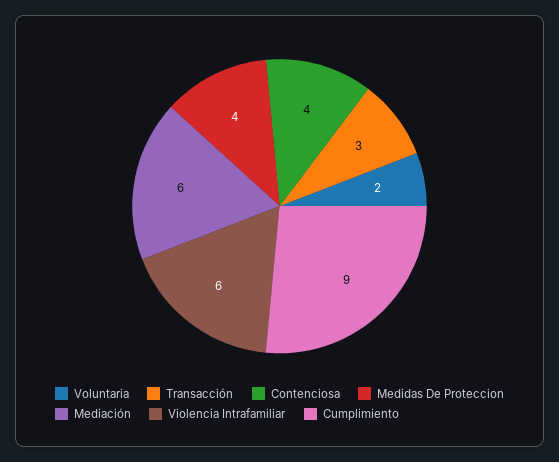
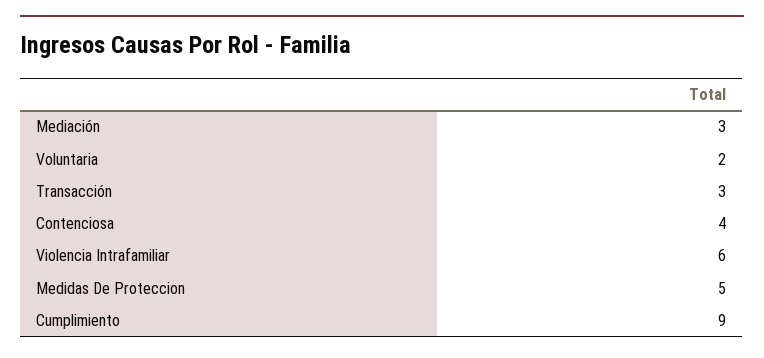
Medidas De Proteccion: 4 -> 5
Mediación: 6 -> 3

